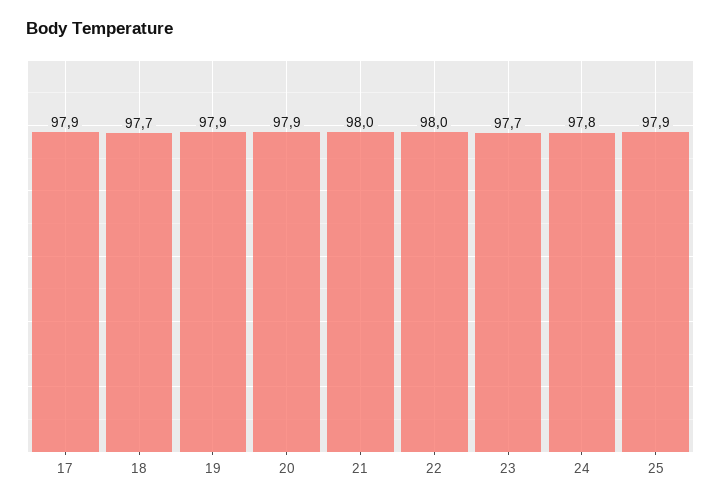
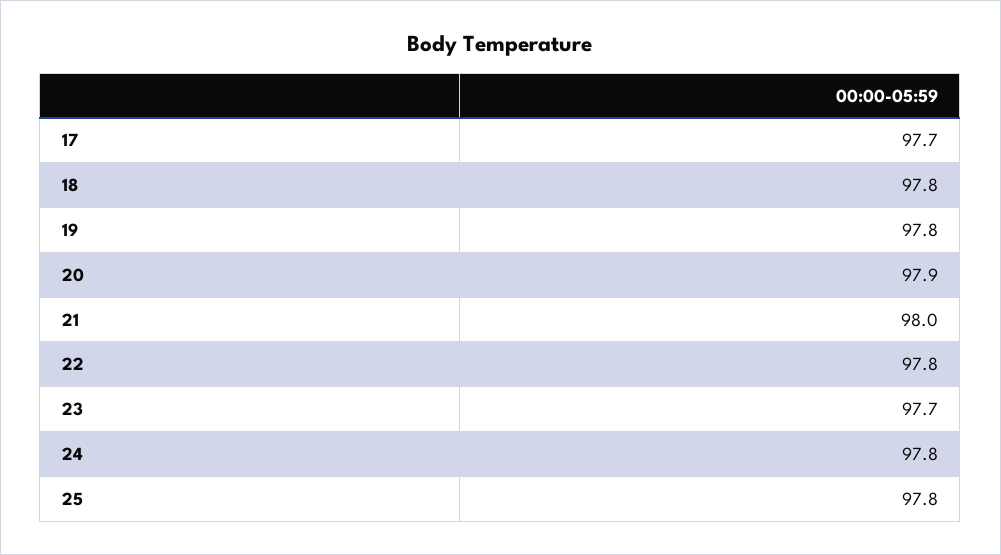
17: 97.9 -> 97.7
18: 97.7 -> 97.8
19: 97.9 -> 97.8
22: 98 -> 97.8
25: 97.9 -> 97.8

